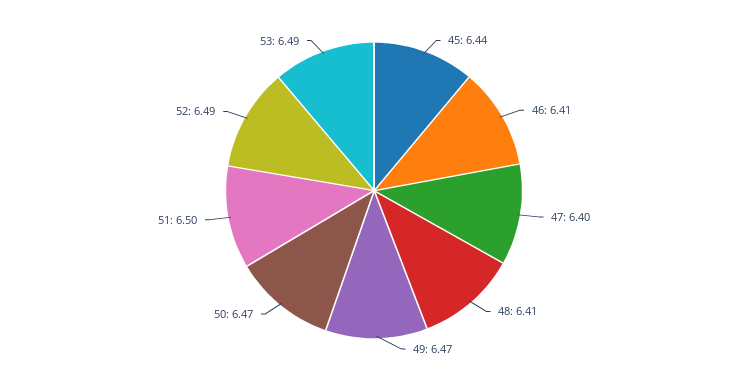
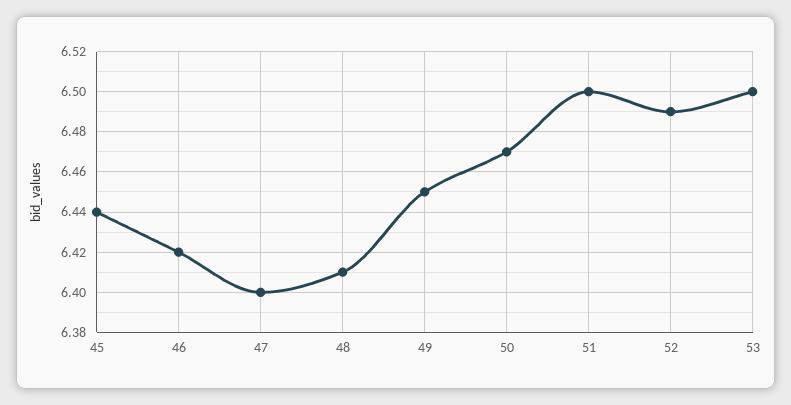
46: 6.41 -> 6.42
49: 6.47 -> 6.45
53: 6.49 -> 6.5

